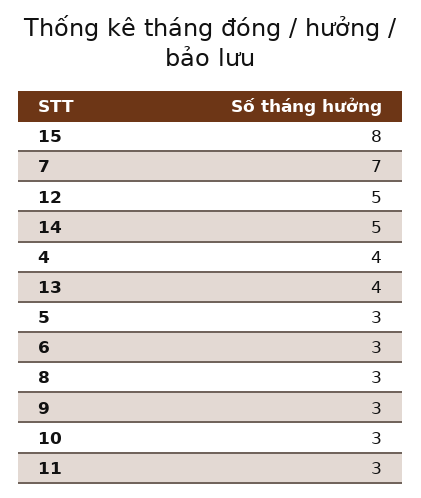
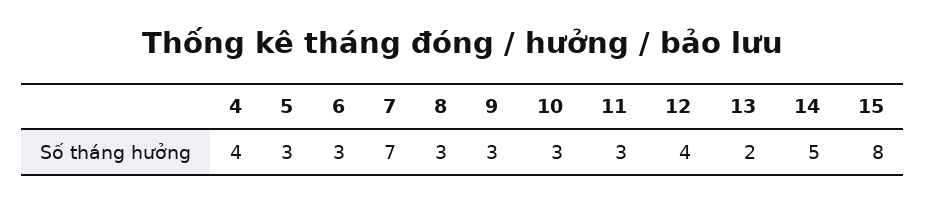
12: 5 -> 4
13: 4 -> 2

